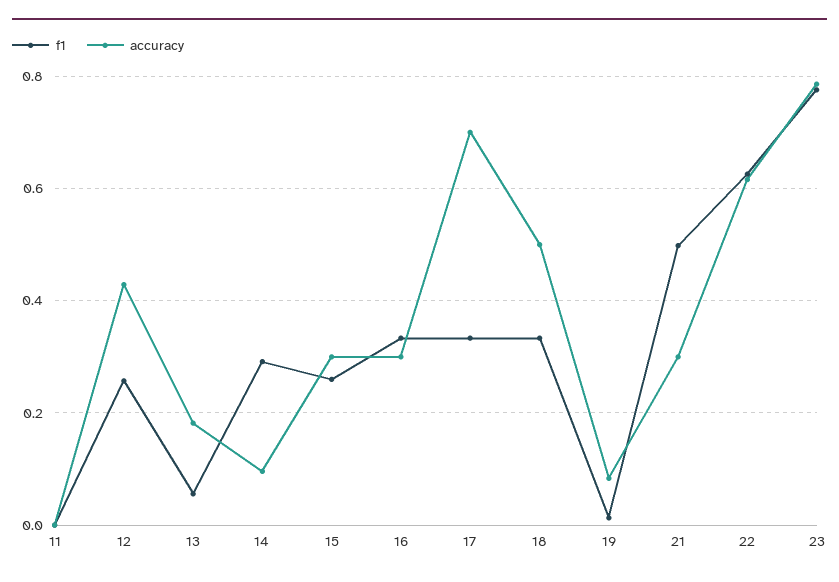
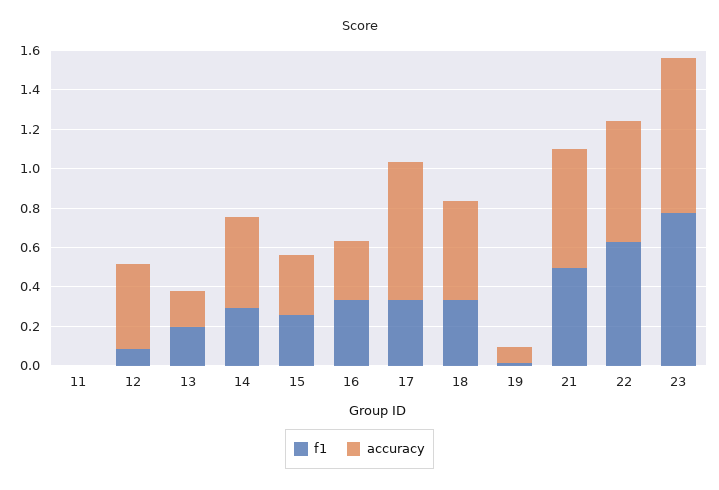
f1, 12: 0.26 -> 0.1
f1, 13: 0.06 -> 0.2
accuracy, 14: 0.1 -> 0.45
accuracy, 21: 0.3 -> 0.6

